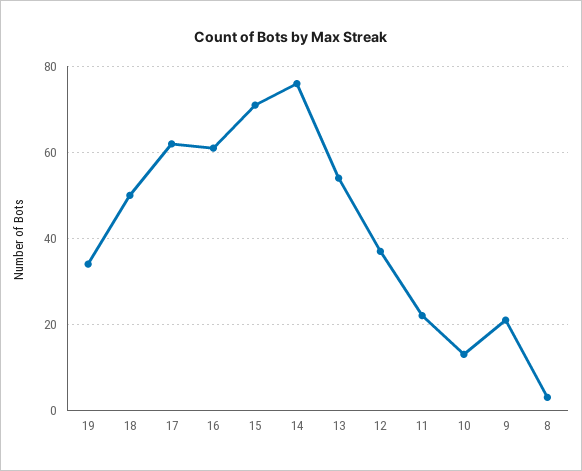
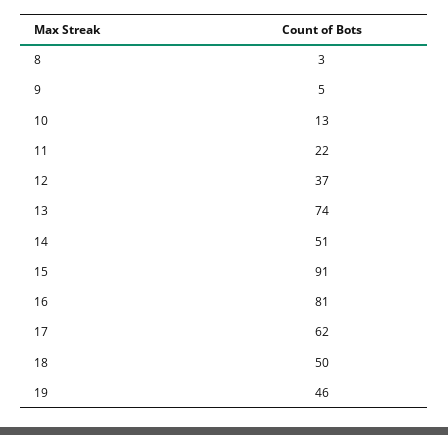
19: 35 -> 46
16: 60 -> 81
15: 70 -> 91
14: 75 -> 51
13: 55 -> 74
9: 20 -> 5

